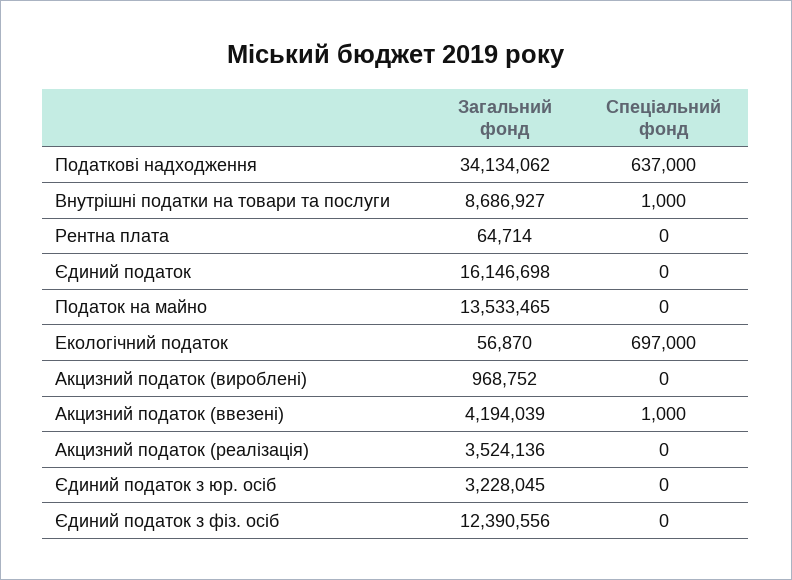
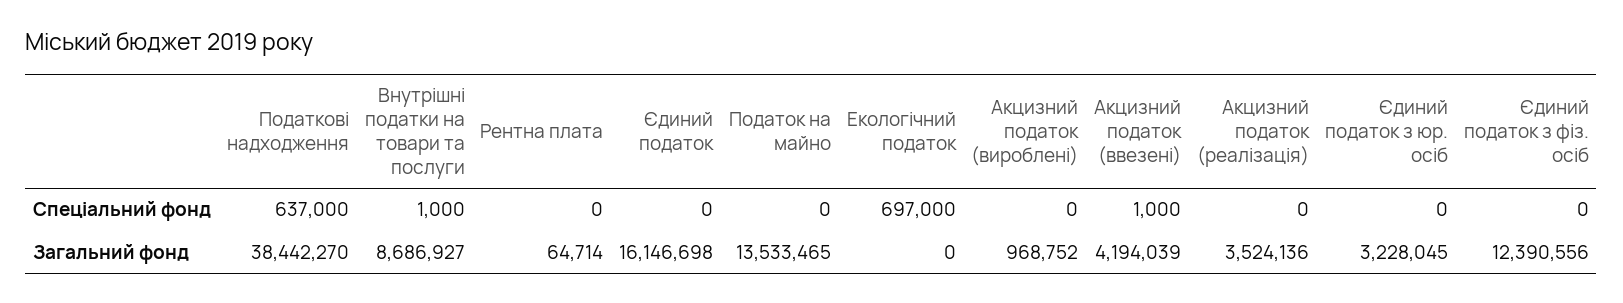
Загальний фонд, Податкові надходження: 34134062 -> 38442270
Загальний фонд, Екологічний податок: 56870 -> 0

